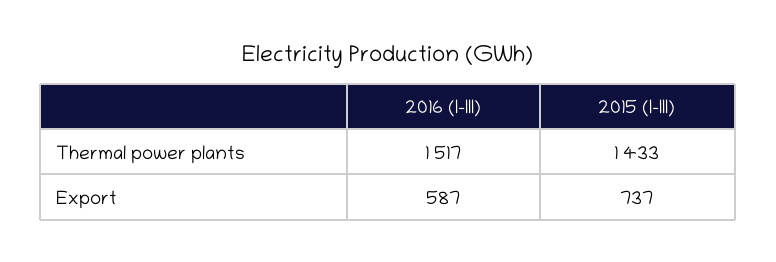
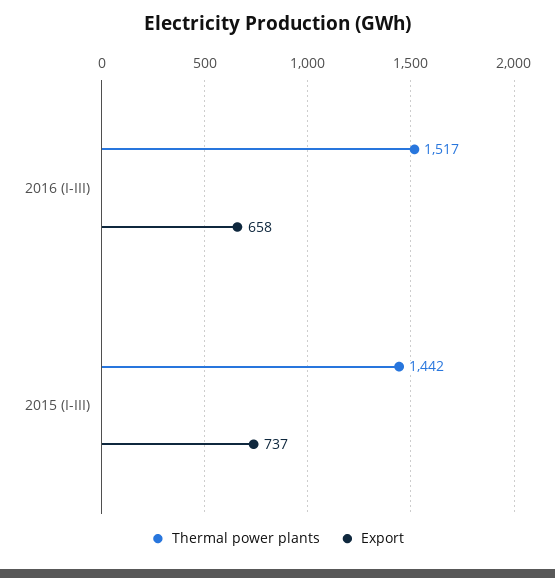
Thermal power plants, 2015 (I-III): 1433 -> 1442
Export, 2016 (I-III): 587 -> 658

